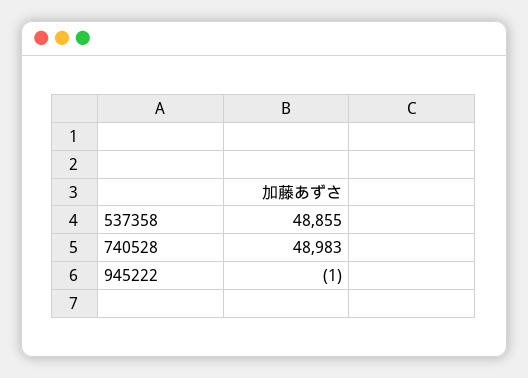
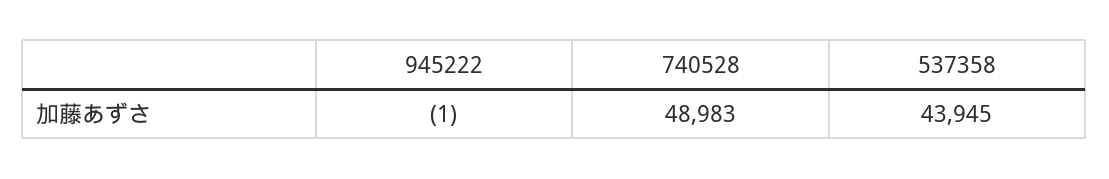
537358: 48855 -> 43945

